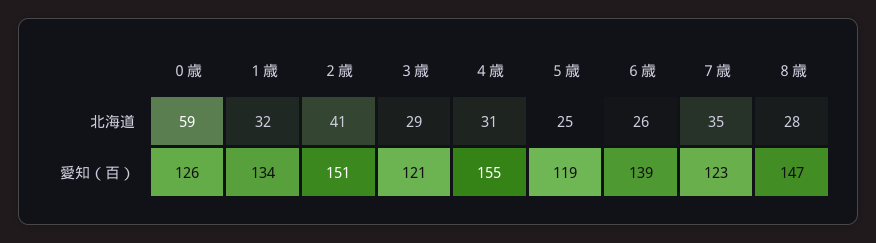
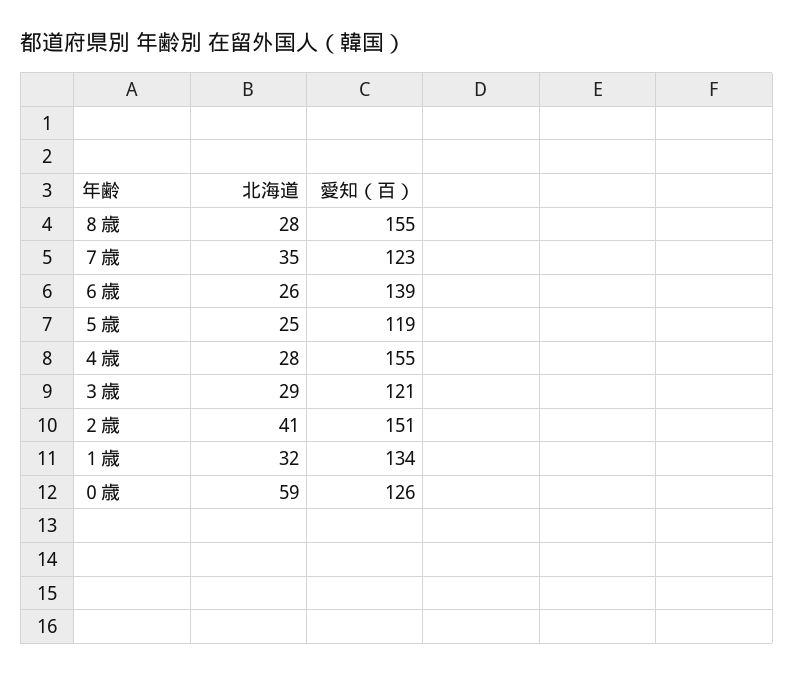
４歳, 北海道: 31 -> 28
８歳, 愛知（百）: 147 -> 155

